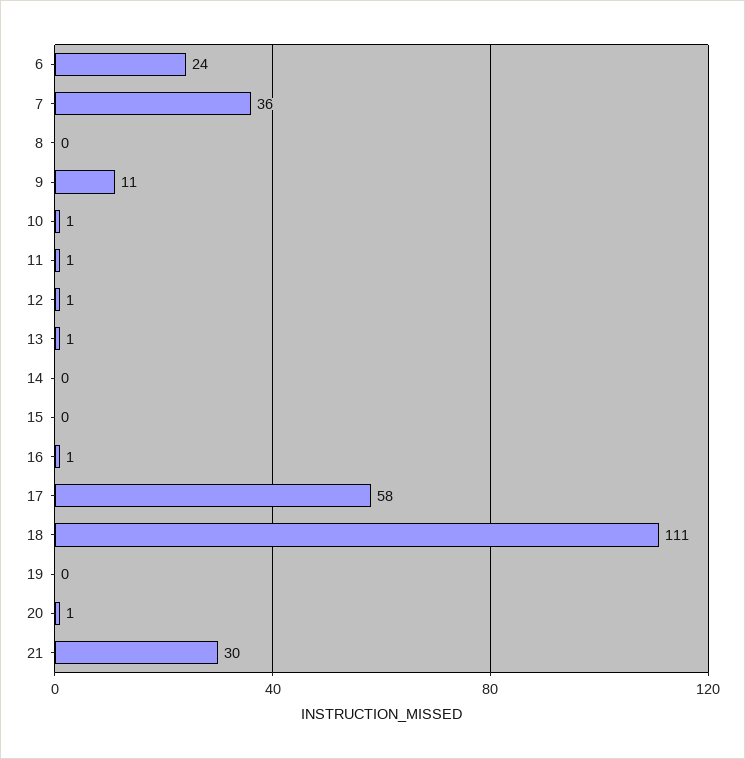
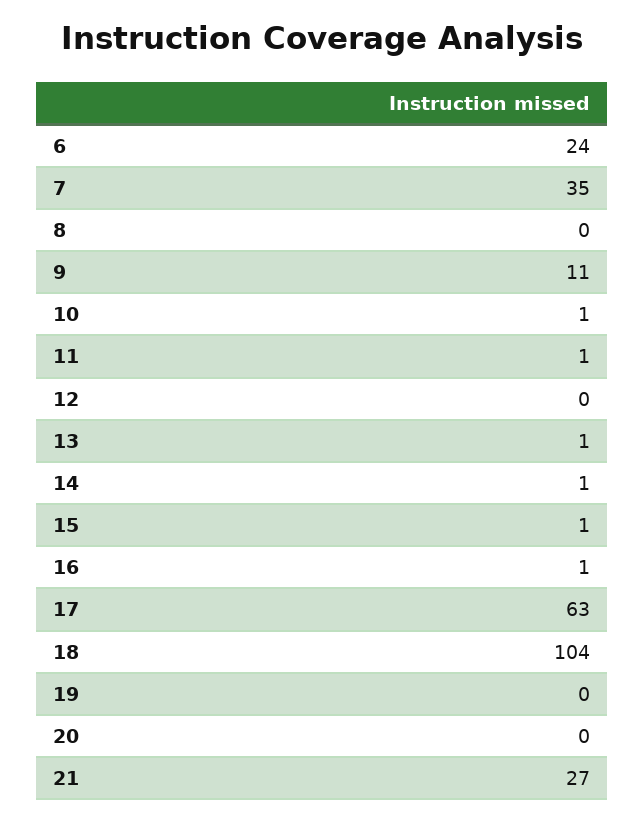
7: 36 -> 35
12: 1 -> 0
14: 0 -> 1
15: 0 -> 1
17: 58 -> 63
18: 111 -> 104
20: 1 -> 0
21: 30 -> 27

